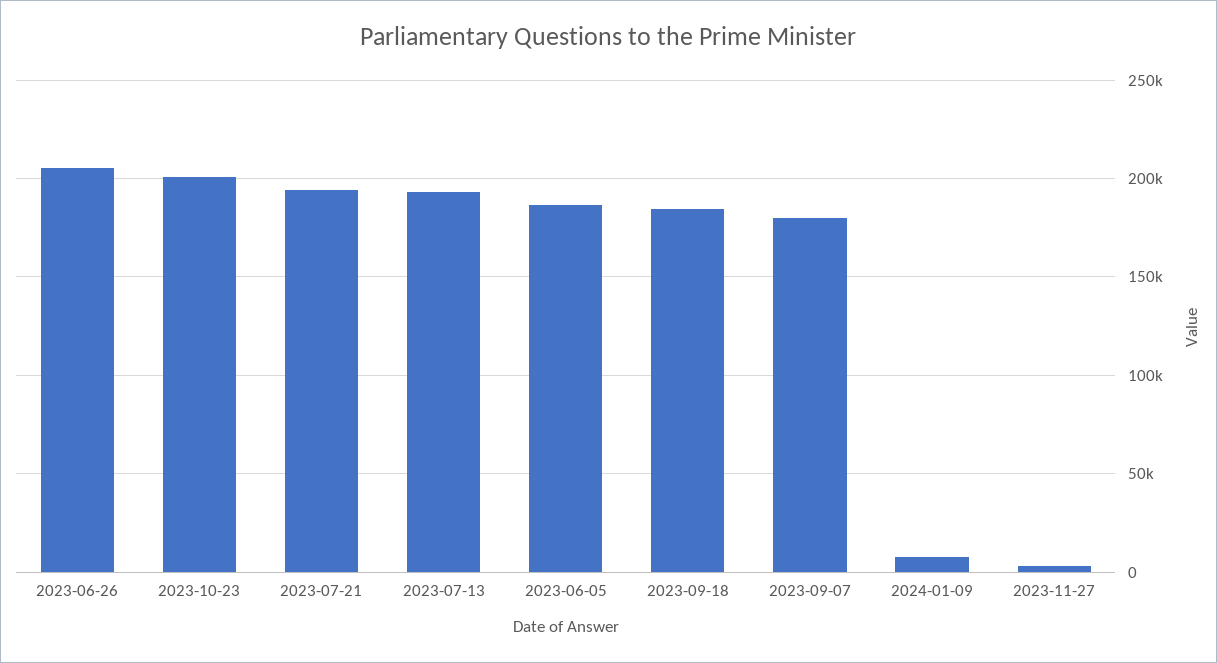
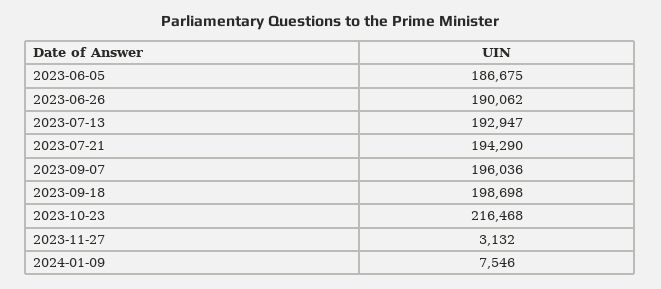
2023-06-26: 205000 -> 190062
2023-10-23: 200000 -> 216468
2023-09-18: 185000 -> 198698
2023-09-07: 180000 -> 196036

